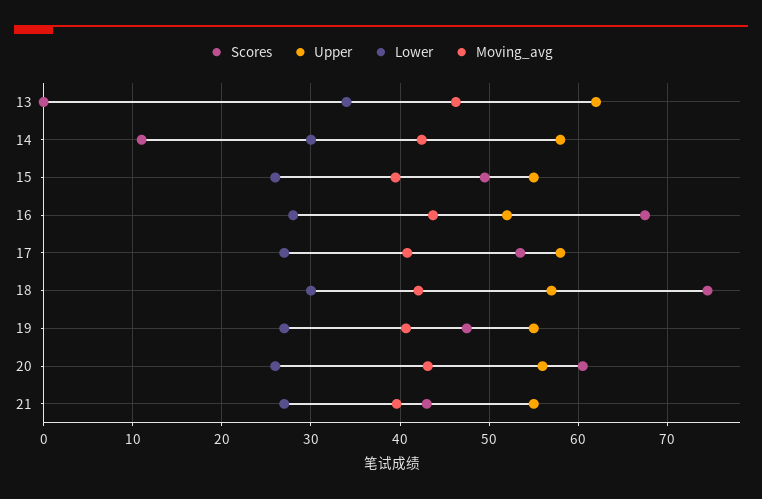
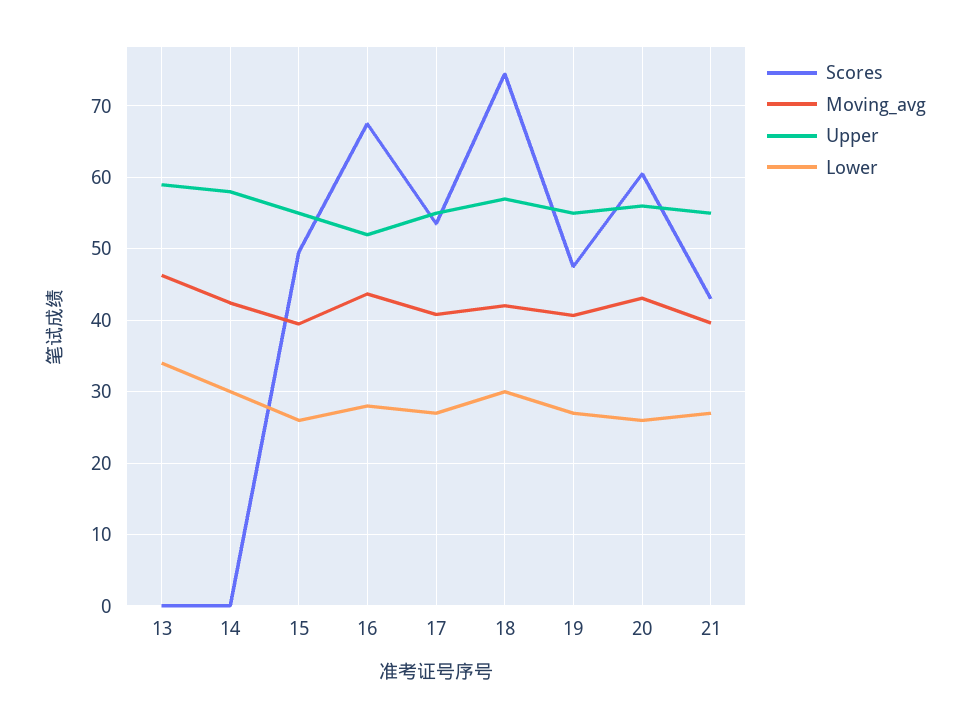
Upper, 13: 62 -> 59
Scores, 14: 11 -> 0
Upper, 17: 58 -> 55

